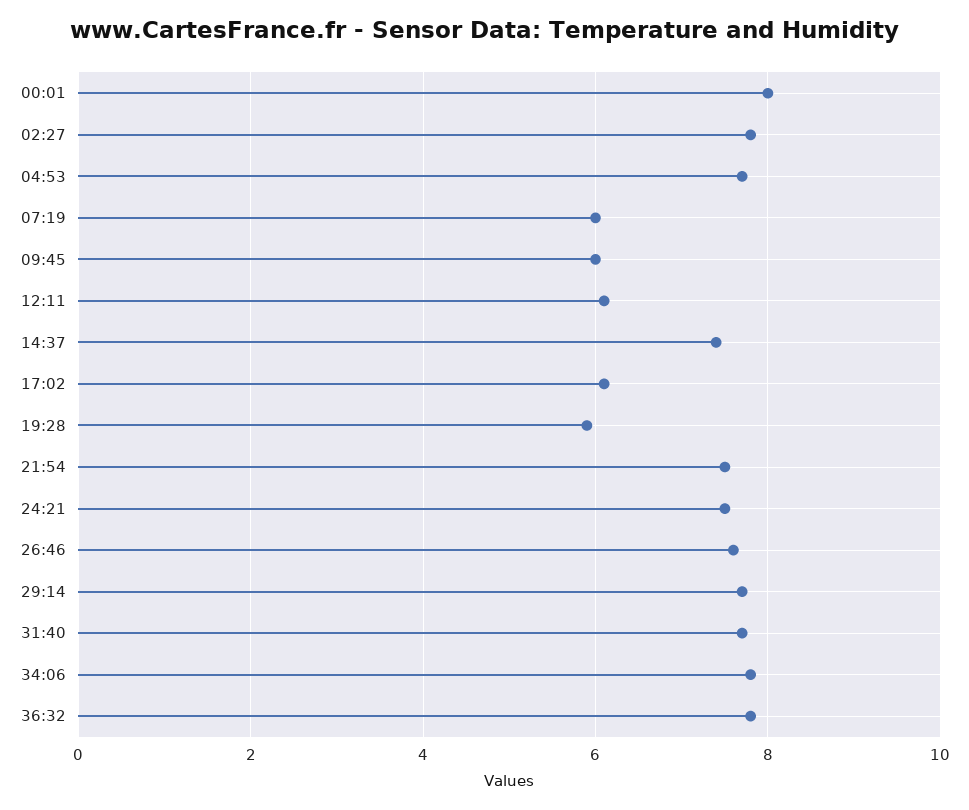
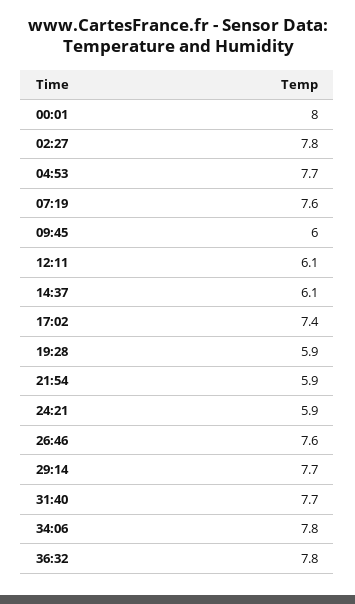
07:19: 6 -> 7.6
14:37: 7.5 -> 6.1
17:02: 6 -> 7.4
21:54: 7.5 -> 5.9
24:21: 7.5 -> 5.9

